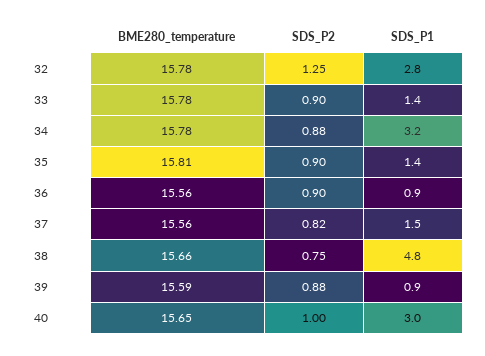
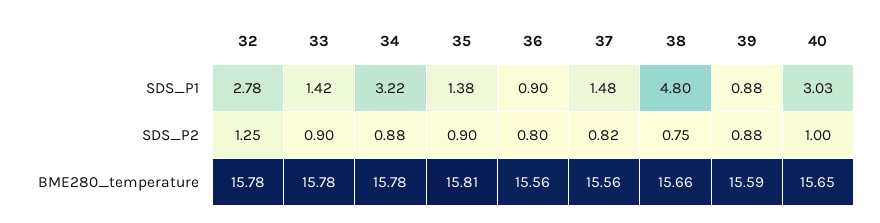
SDS_P2, 36: 0.9 -> 0.8

